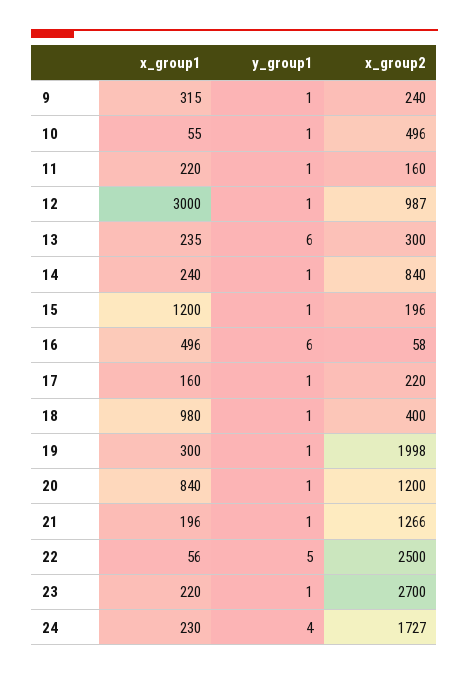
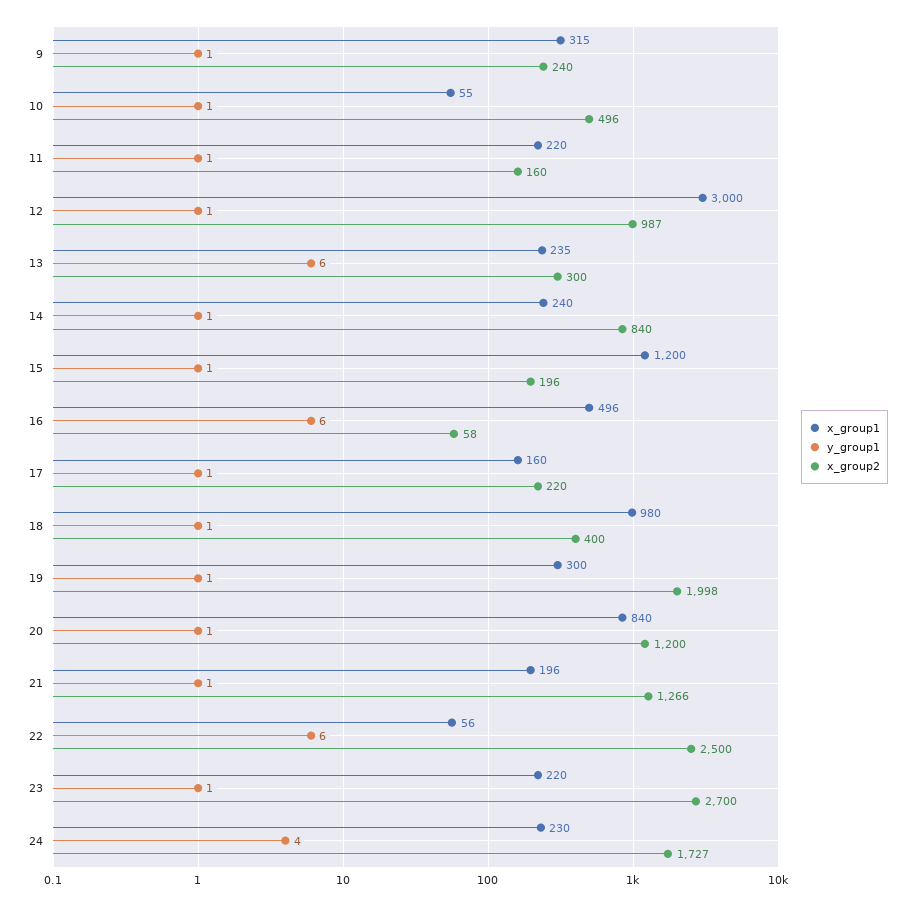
y_group1, 22: 5 -> 6

